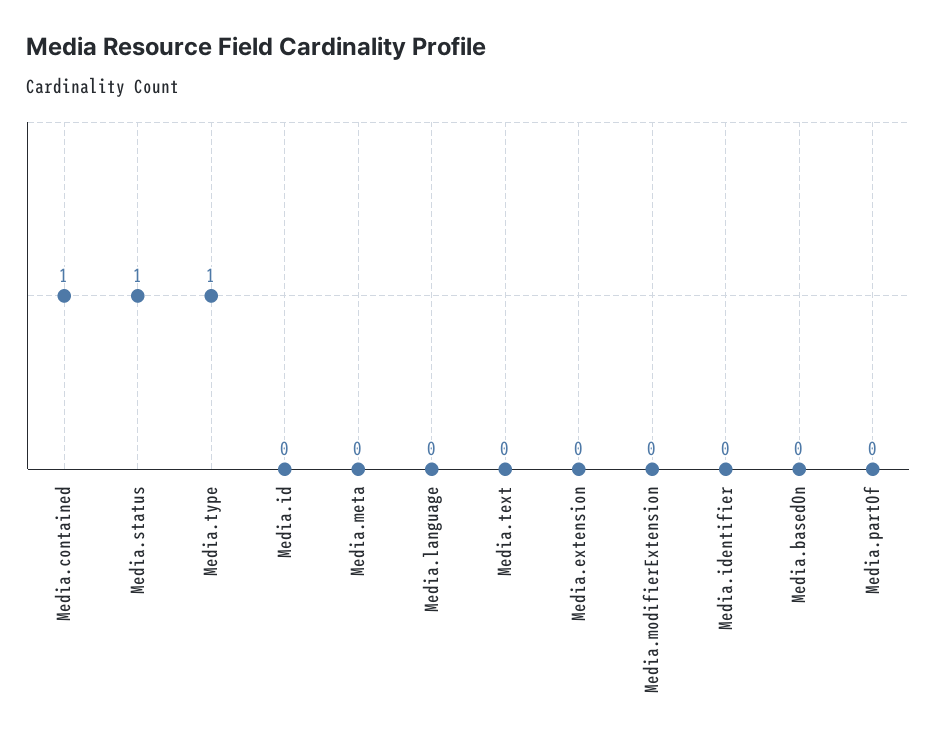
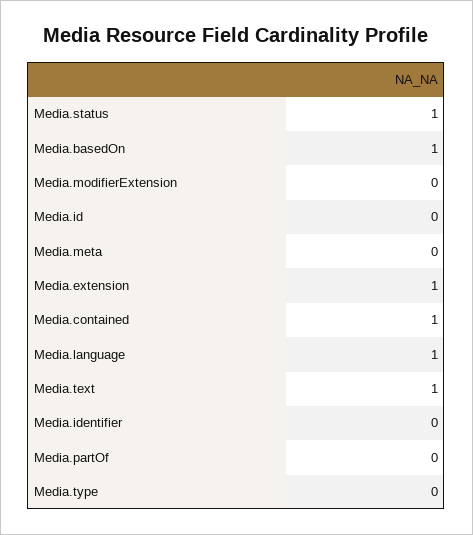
Media.type: 1 -> 0
Media.language: 0 -> 1
Media.text: 0 -> 1
Media.extension: 0 -> 1
Media.basedOn: 0 -> 1

